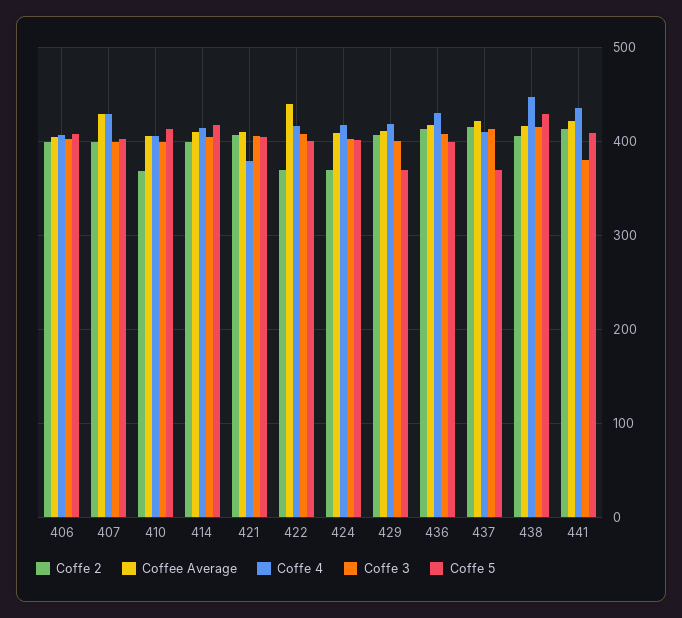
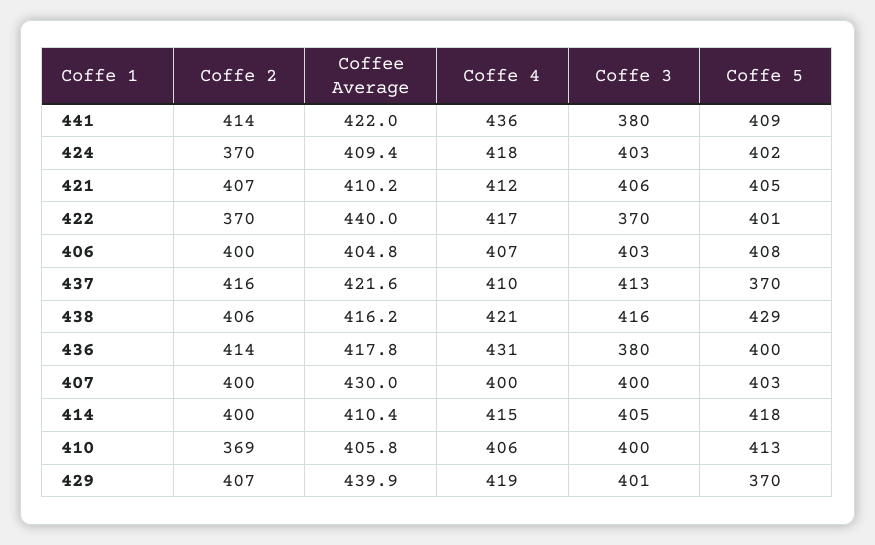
Coffe 4, 407: 430 -> 400
Coffe 4, 421: 380 -> 412
Coffe 3, 422: 410 -> 370
Coffee Average, 429: 410 -> 439.9
Coffe 3, 436: 410 -> 380
Coffe 4, 438: 450 -> 421

